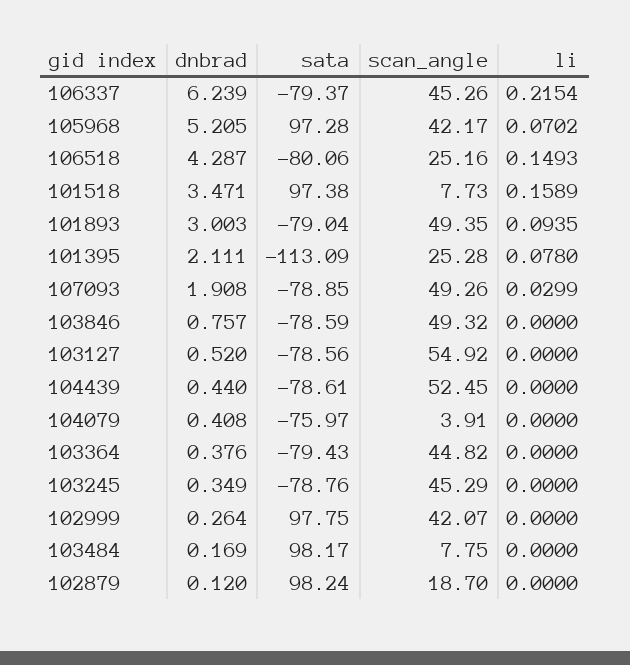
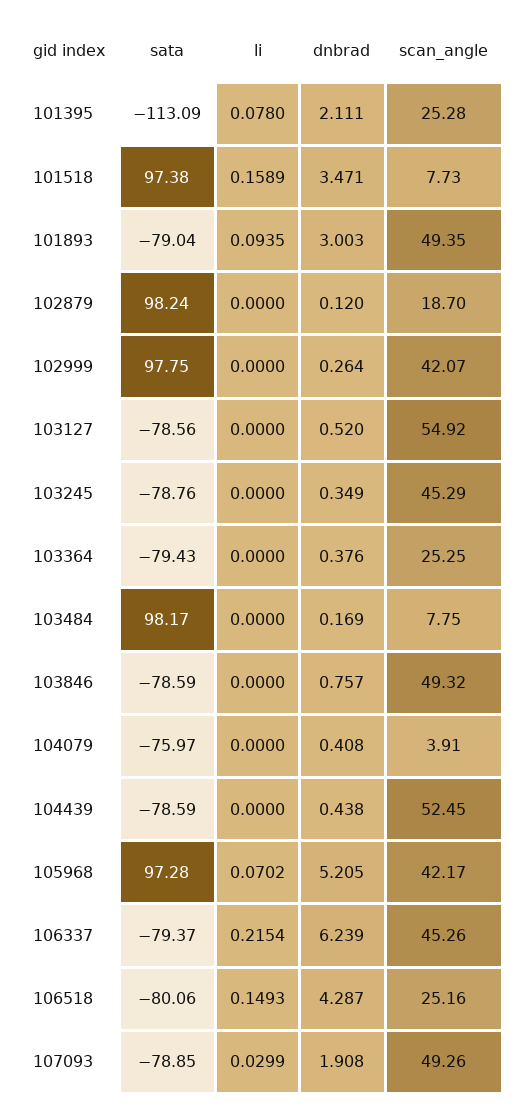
dnbrad, 104439: 0.44 -> 0.438
sata, 104439: -78.61 -> -78.59
scan_angle, 103364: 44.82 -> 25.25

